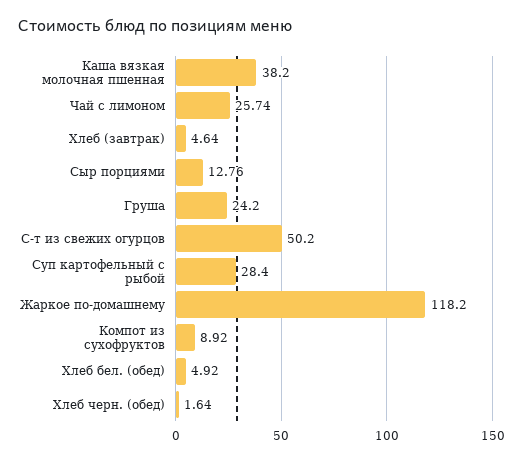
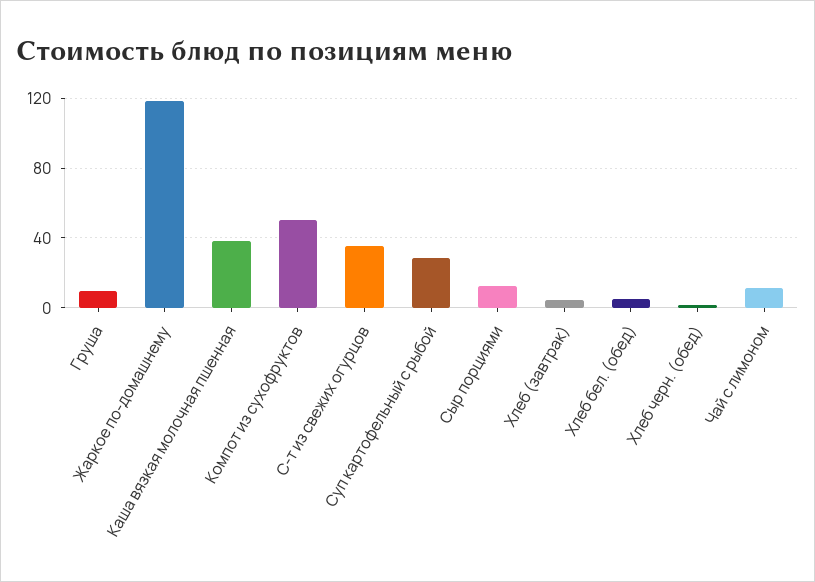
Чай с лимоном: 25.74 -> 10
Груша: 24.2 -> 10
С-т из свежих огурцов: 50.2 -> 35
Компот из сухофруктов: 8.92 -> 50

